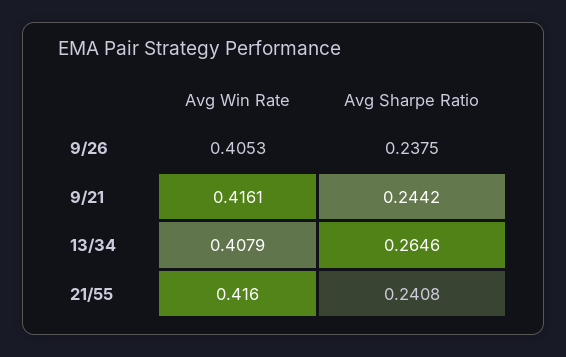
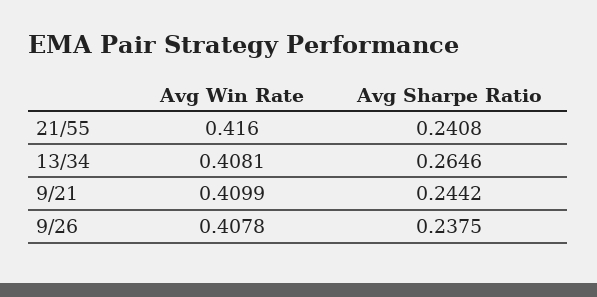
Avg Win Rate, 9/26: 0.4053 -> 0.4078
Avg Win Rate, 9/21: 0.4161 -> 0.4099
Avg Win Rate, 13/34: 0.4079 -> 0.4081

